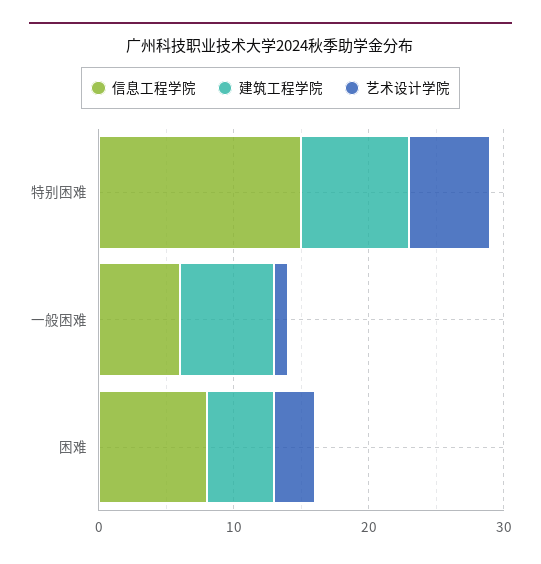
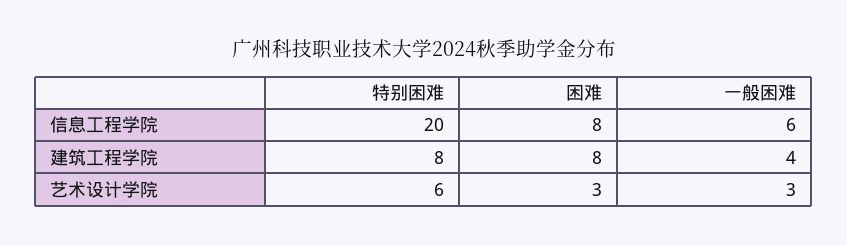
信息工程学院, 特别困难: 15 -> 20
建筑工程学院, 一般困难: 7 -> 4
艺术设计学院, 一般困难: 1 -> 3
建筑工程学院, 困难: 5 -> 8

